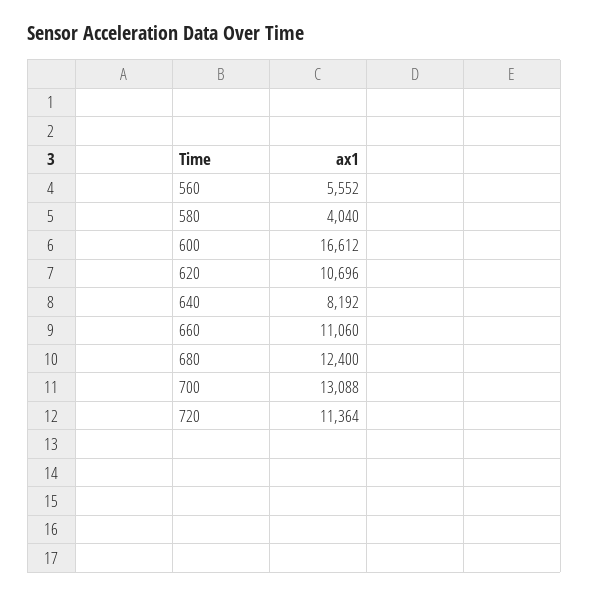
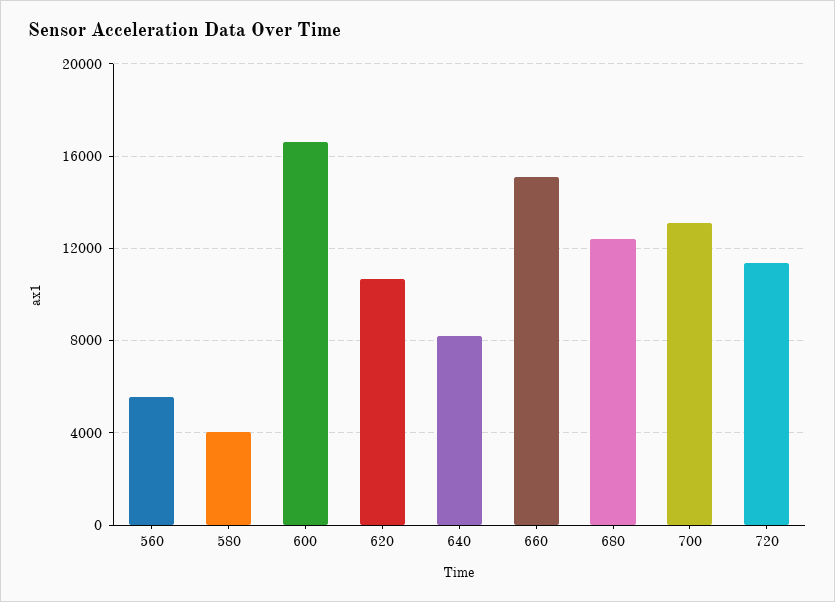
660: 11060 -> 15000

